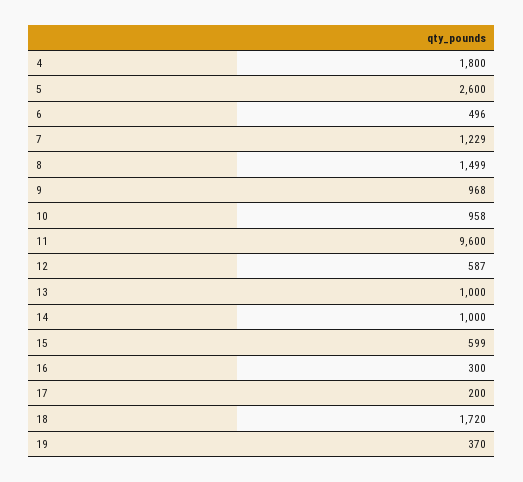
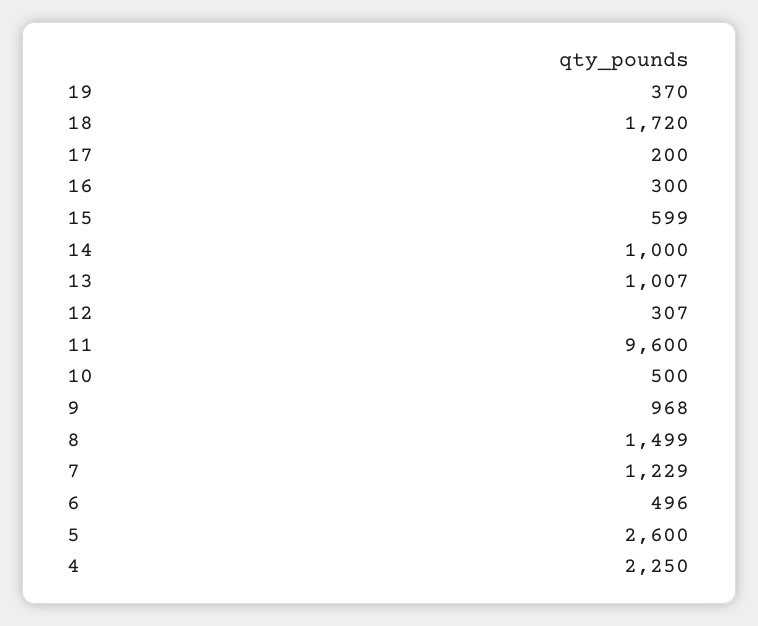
4: 1800 -> 2250
10: 958 -> 500
12: 587 -> 307
13: 1000 -> 1007

